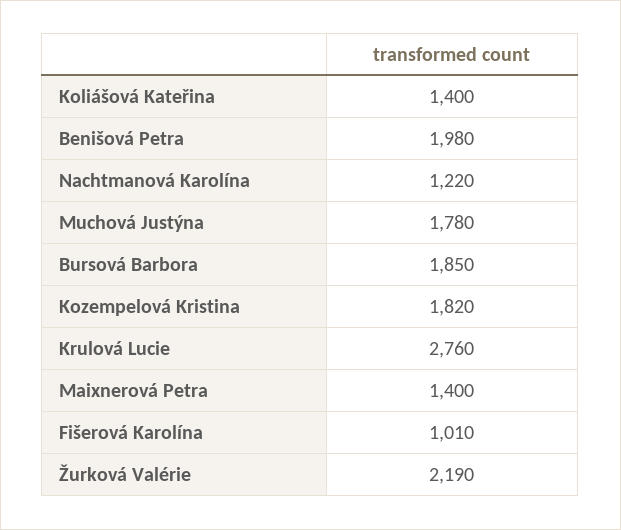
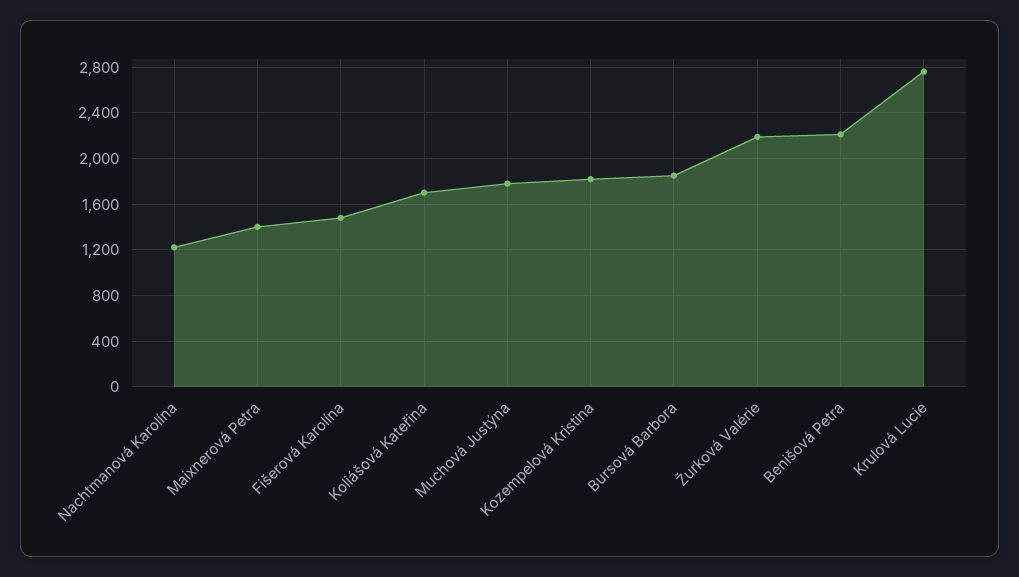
Koliášová Kateřina: 1400 -> 1700
Benišová Petra: 1980 -> 2200
Fišerová Karolína: 1010 -> 1500

